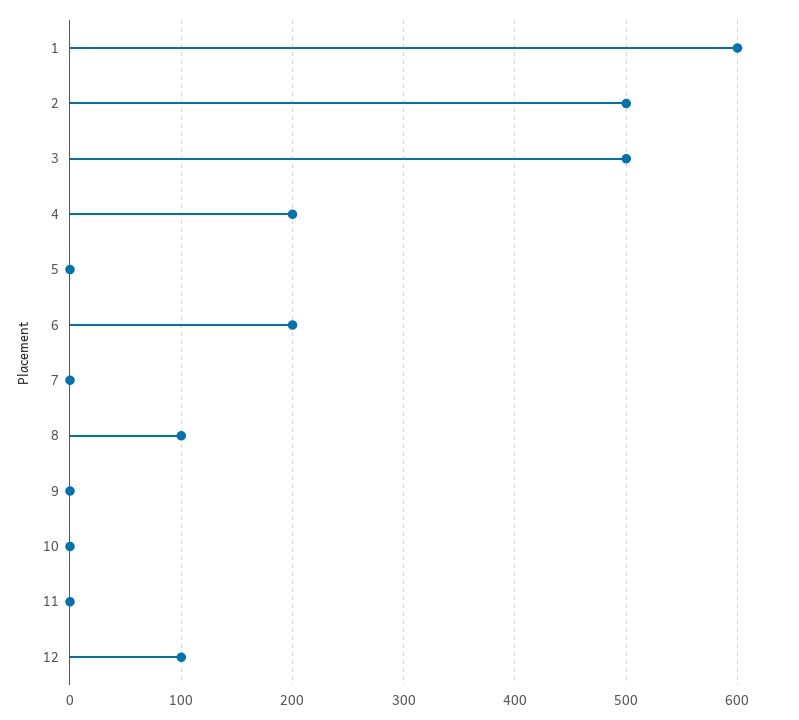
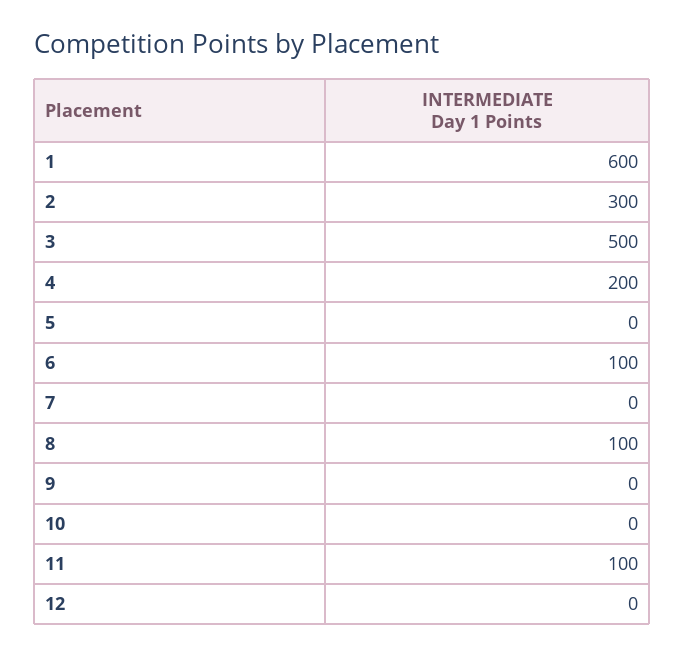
2: 500 -> 300
6: 200 -> 100
11: 0 -> 100
12: 100 -> 0

